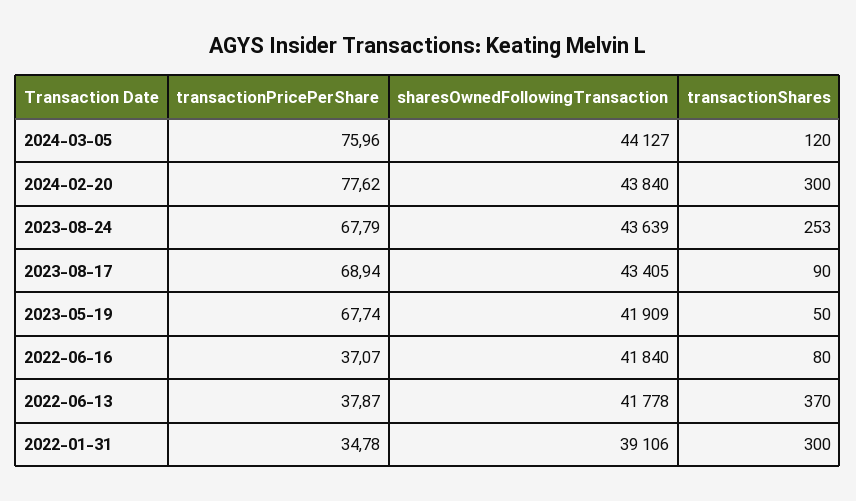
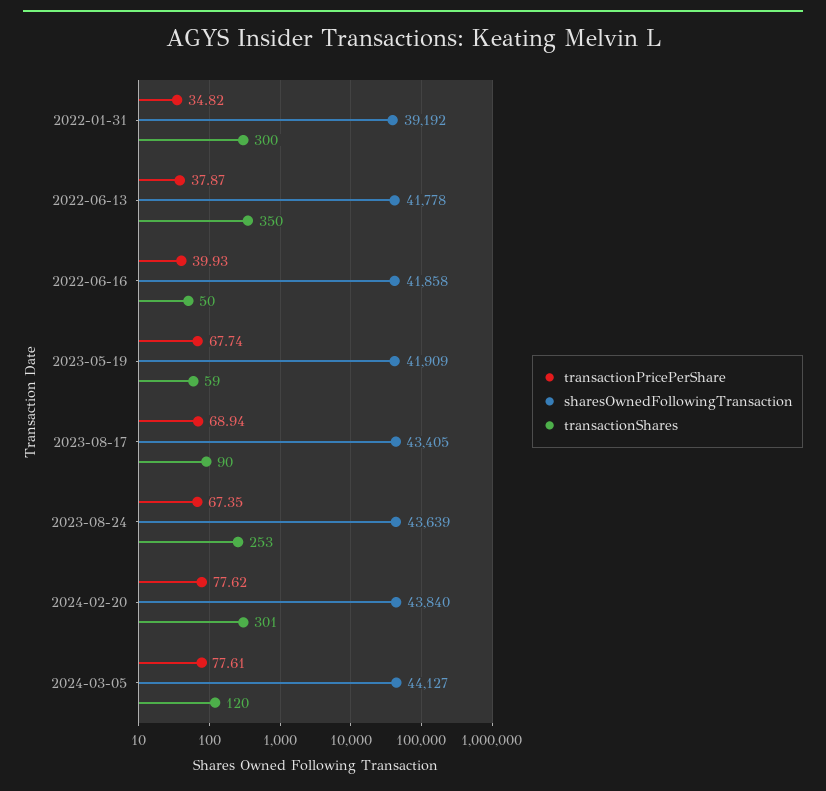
transactionPricePerShare, 2024-03-05: 75.96 -> 77.61
transactionShares, 2024-02-20: 300 -> 301
transactionPricePerShare, 2023-08-24: 67.79 -> 67.35
transactionShares, 2023-05-19: 50 -> 59
transactionPricePerShare, 2022-06-16: 37.07 -> 39.93
sharesOwnedFollowingTransaction, 2022-06-16: 41840 -> 41858
transactionShares, 2022-06-16: 80 -> 50
transactionShares, 2022-06-13: 370 -> 350
transactionPricePerShare, 2022-01-31: 34.78 -> 34.82
sharesOwnedFollowingTransaction, 2022-01-31: 39106 -> 39192

